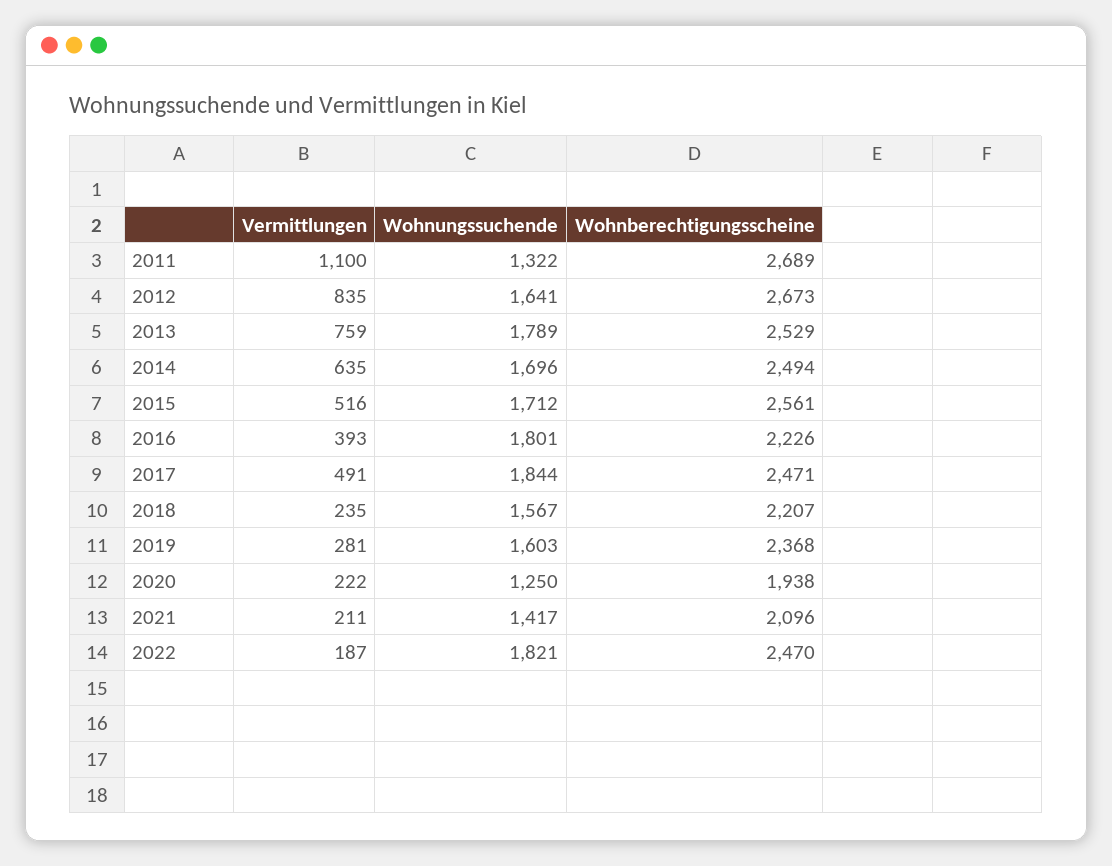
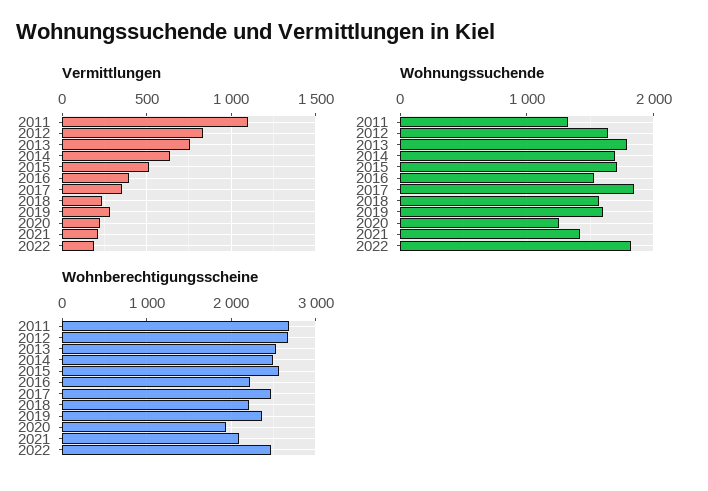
Wohnungssuchende, 2016: 1801 -> 1500
Vermittlungen, 2017: 491 -> 350

